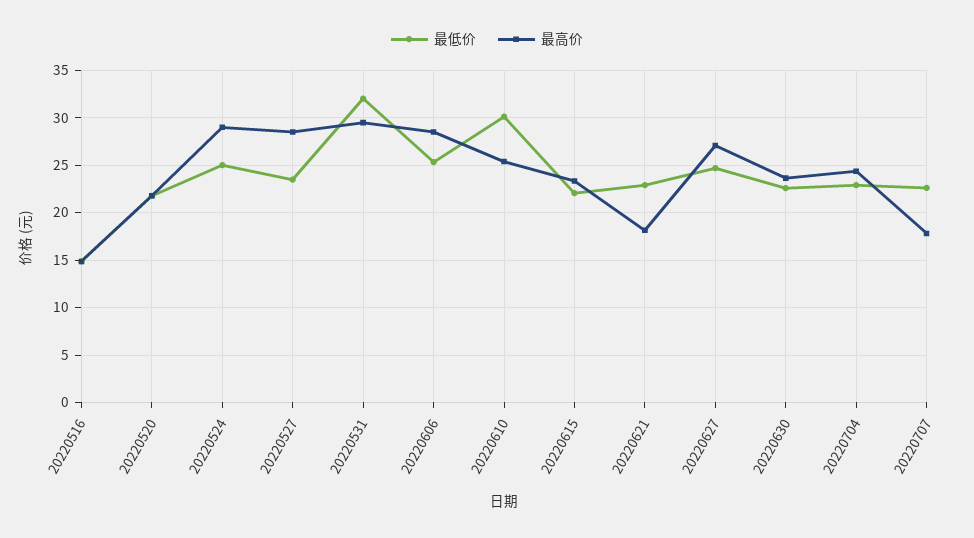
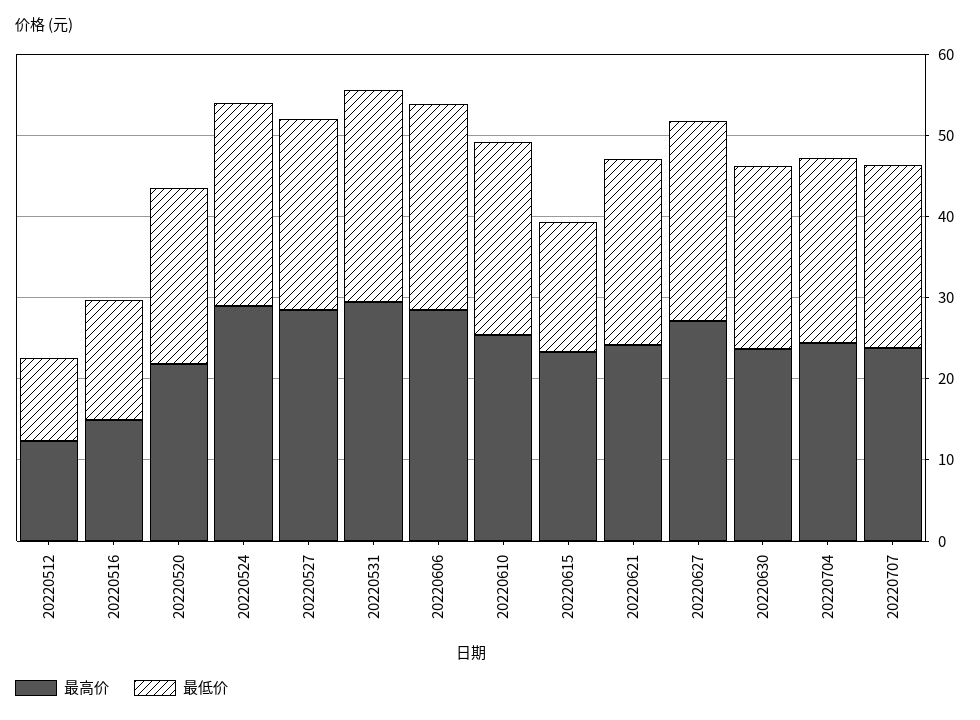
最低价, 20220531: 32 -> 26
最低价, 20220610: 30 -> 24
最低价, 20220615: 22 -> 16
最高价, 20220621: 18 -> 24
最高价, 20220707: 18 -> 24
最高价, 20220512: none -> 12
最低价, 20220512: none -> 10

